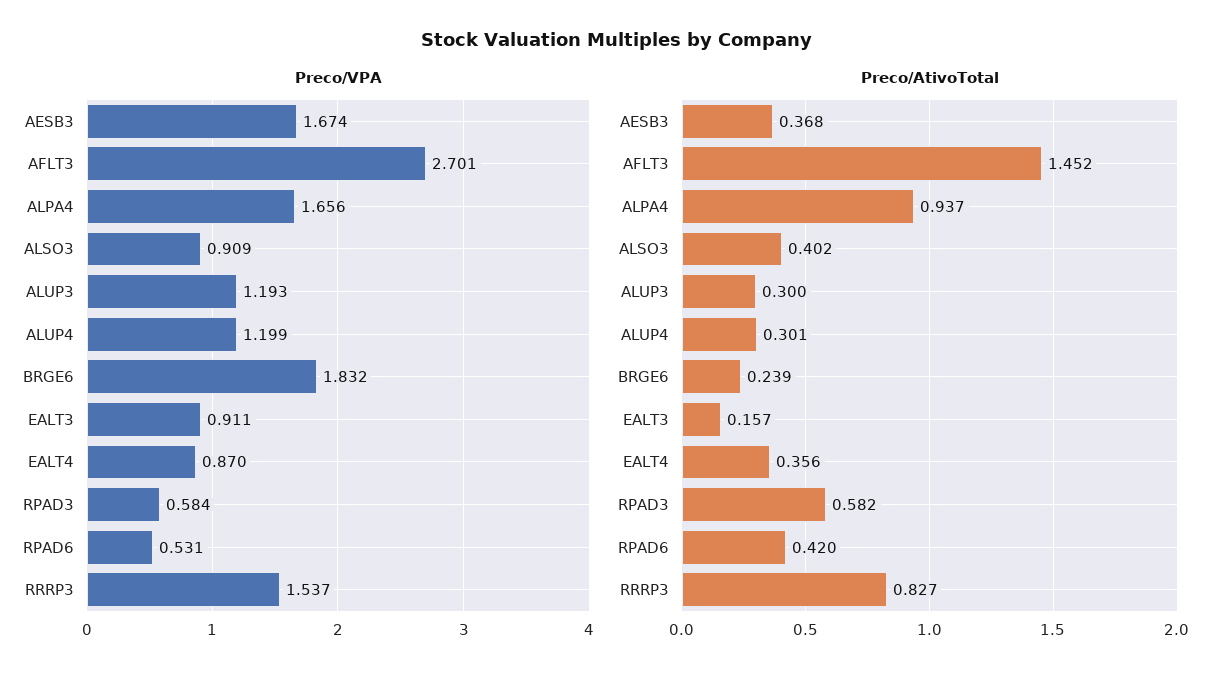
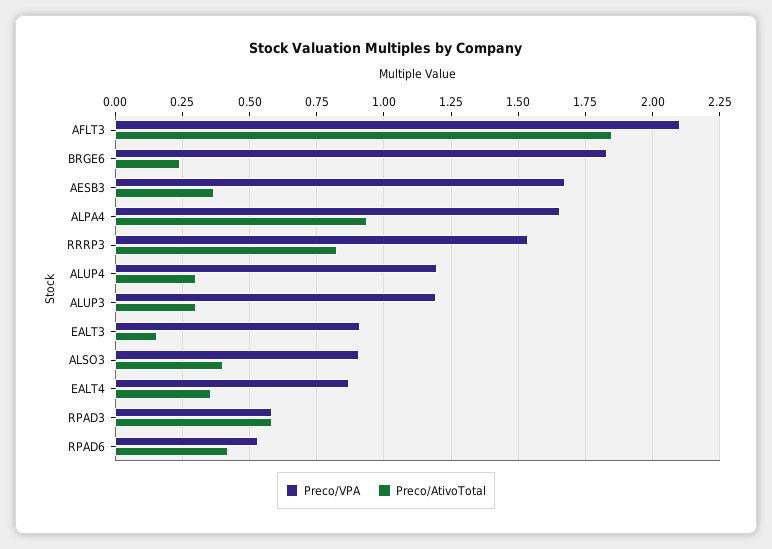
Preco/VPA, AFLT3: 2.701 -> 2.1
Preco/AtivoTotal, AFLT3: 1.452 -> 1.85

